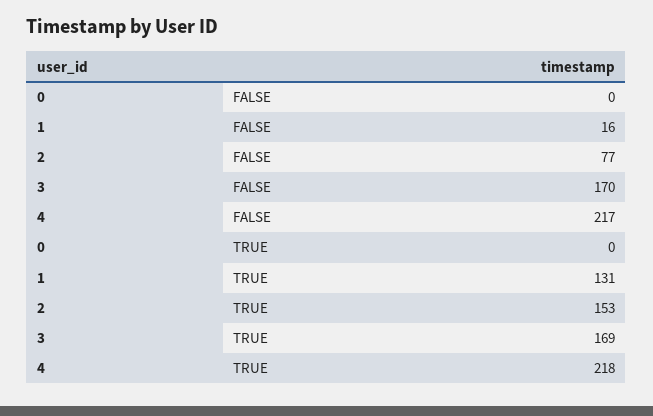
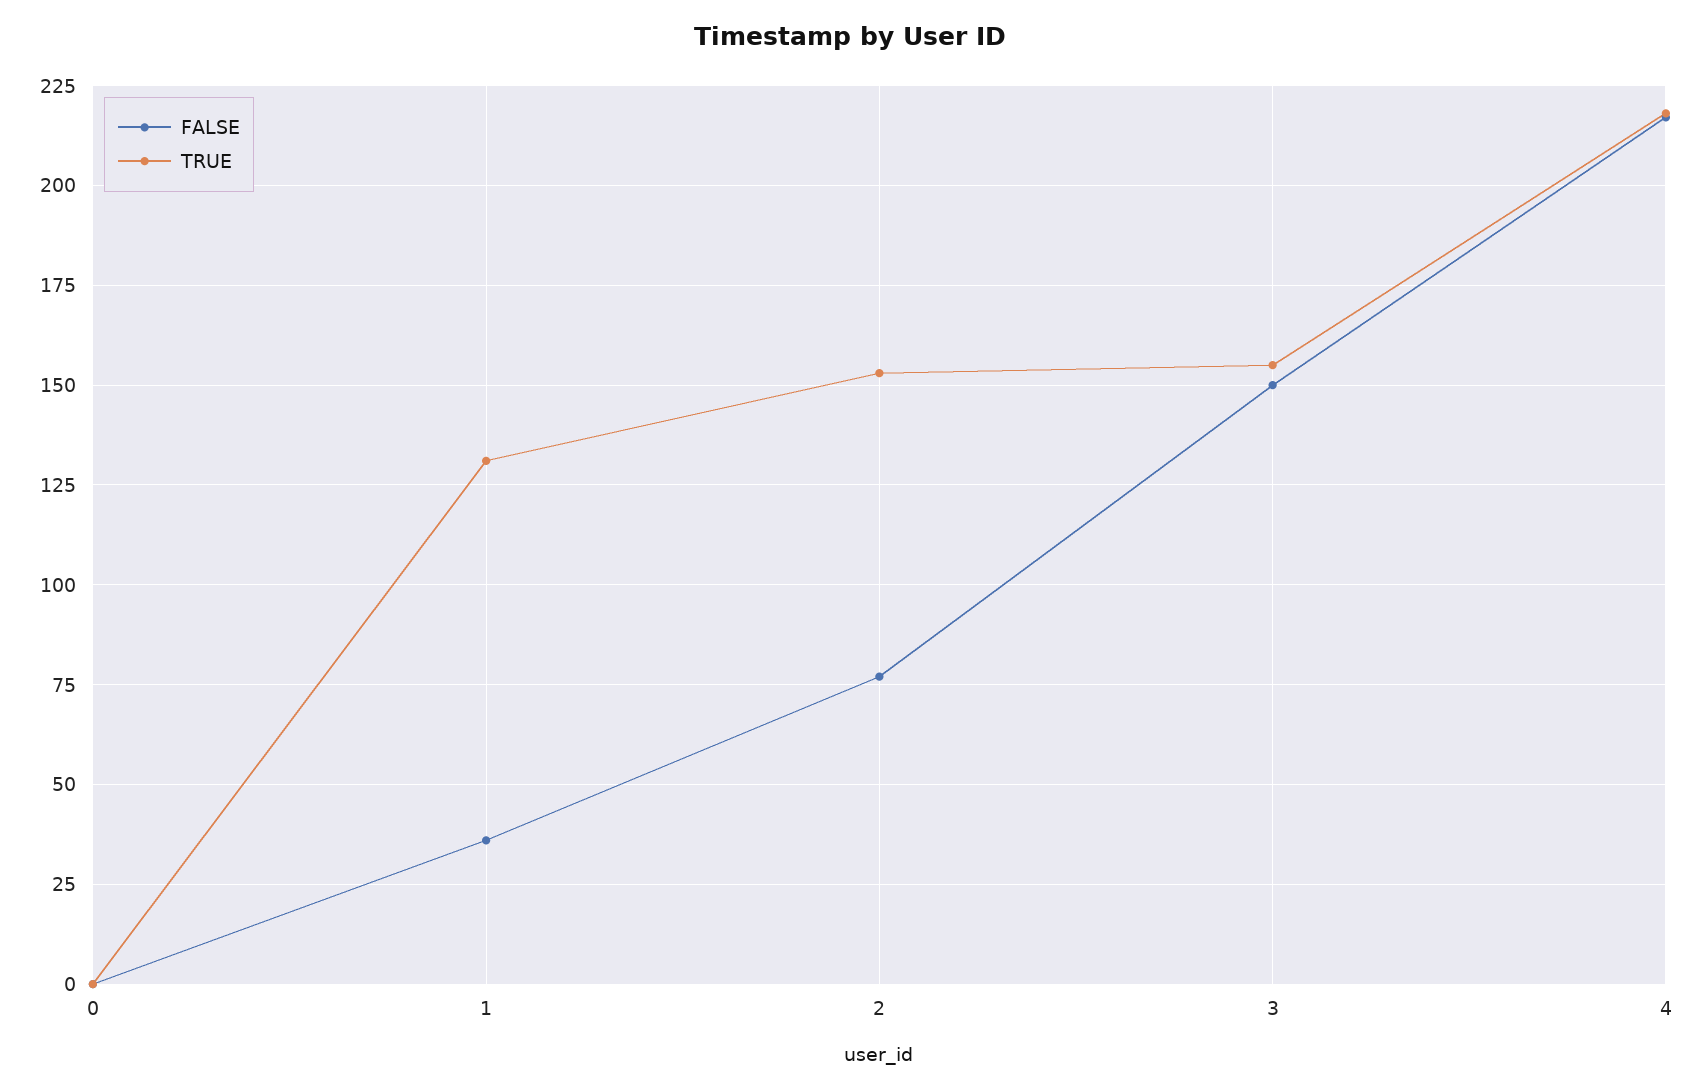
FALSE, 1: 16 -> 35
FALSE, 3: 170 -> 150
TRUE, 3: 169 -> 155

